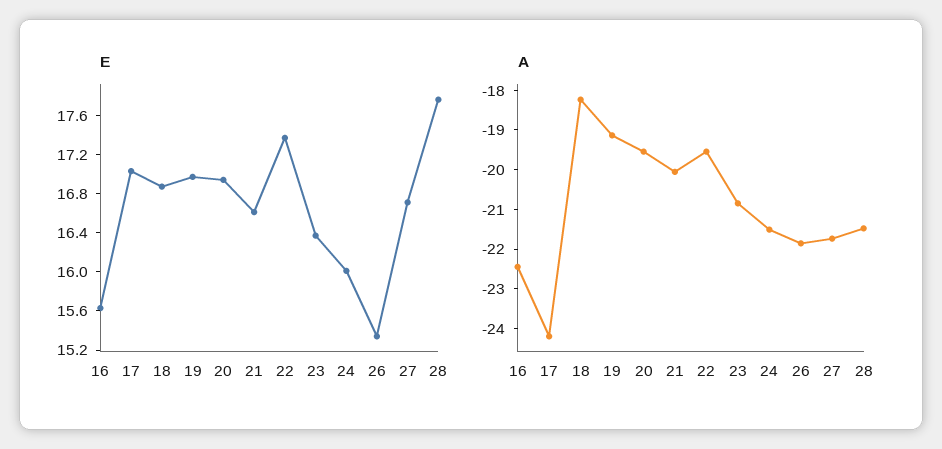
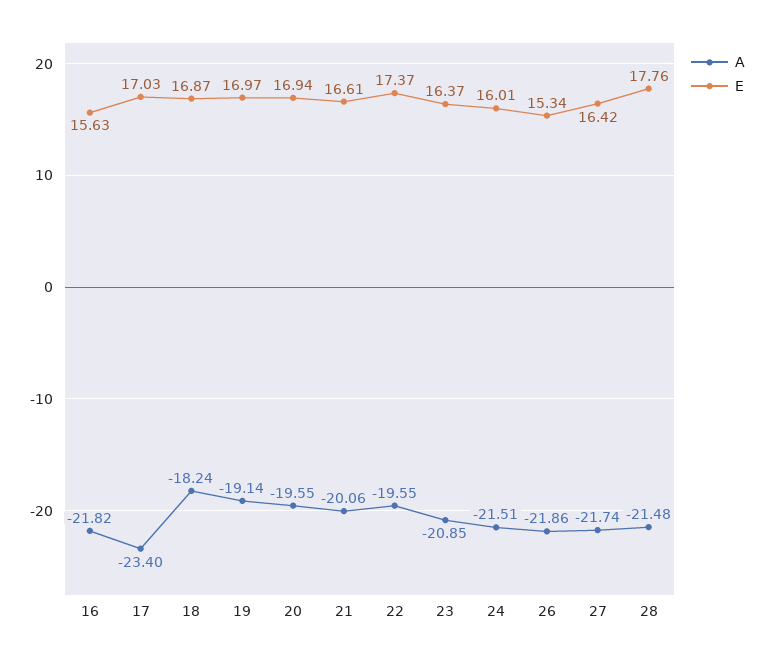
E, 27: 16.7 -> 16.42
A, 16: -22.5 -> -21.82
A, 17: -24.25 -> -23.4

